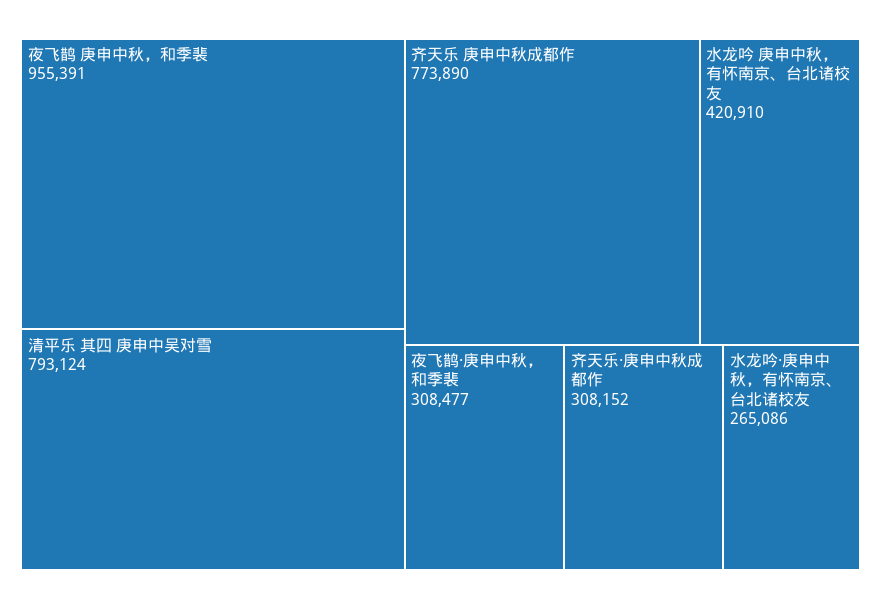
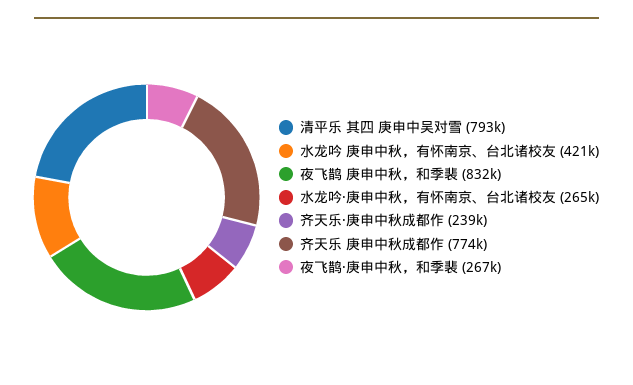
夜飞鹊 庚申中秋，和季裴: 955391 -> 832000
夜飞鹊·庚申中秋，和季裴: 308477 -> 267000
齐天乐·庚申中秋成都作: 308152 -> 239000

